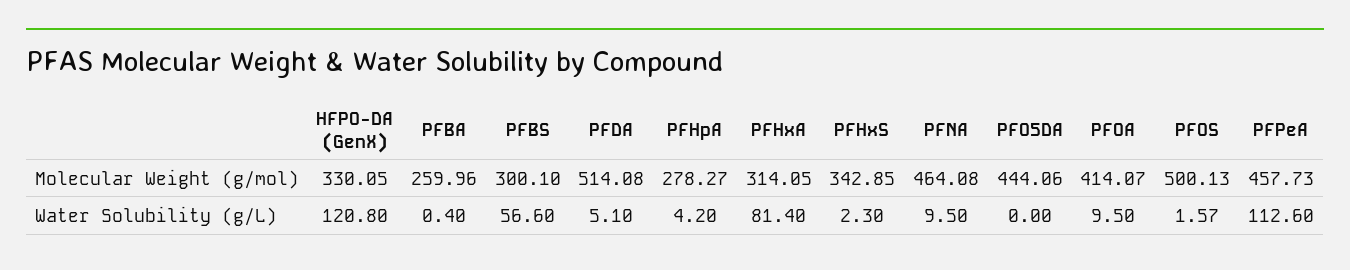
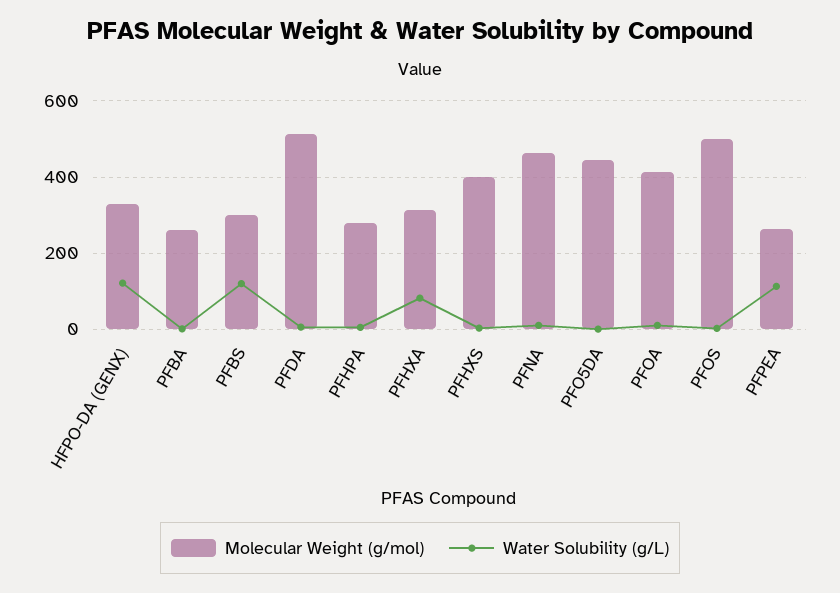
Molecular Weight (g/mol), PFHxS: 342.85 -> 400
Molecular Weight (g/mol), PFPeA: 457.73 -> 260
Water Solubility (g/L), PFBS: 56.6 -> 120

